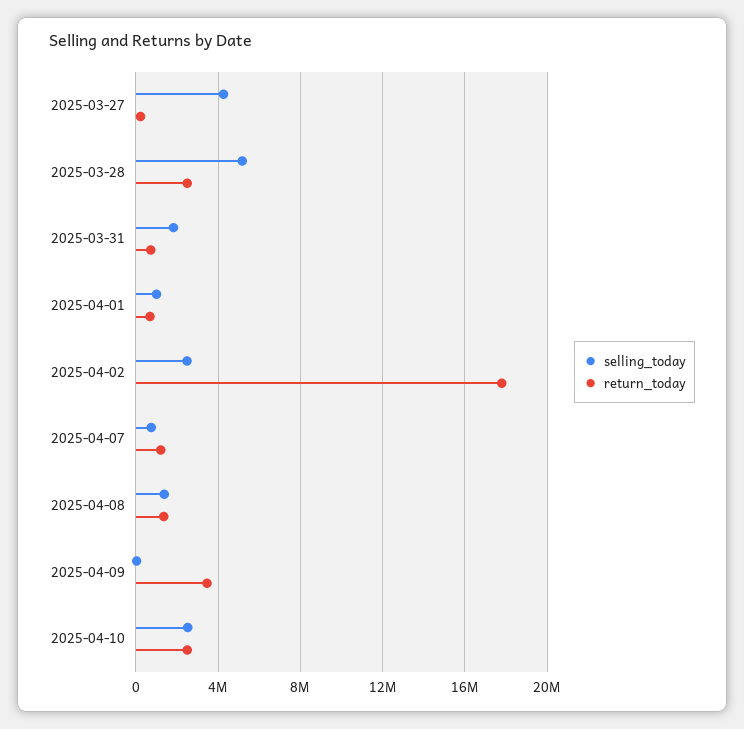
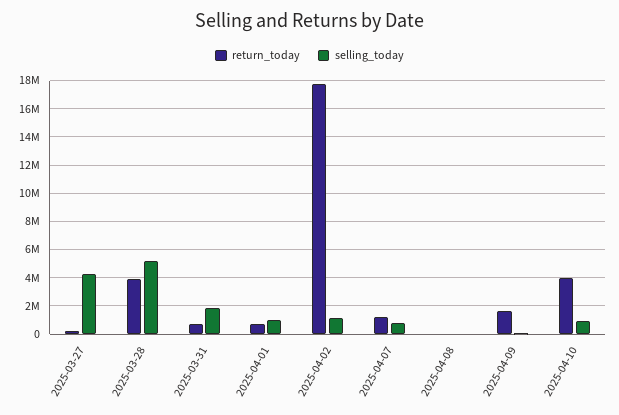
return_today, 2025-03-28: 2500000 -> 4000000
selling_today, 2025-04-02: 2500000 -> 1000000
selling_today, 2025-04-08: 1500000 -> 0
return_today, 2025-04-08: 1500000 -> 0
return_today, 2025-04-09: 3500000 -> 1500000
selling_today, 2025-04-10: 2500000 -> 1000000
return_today, 2025-04-10: 2500000 -> 4000000

